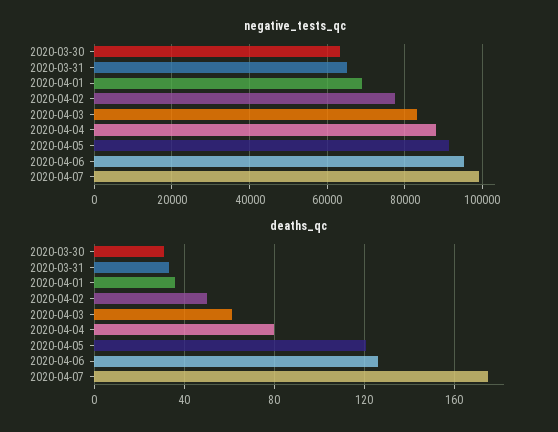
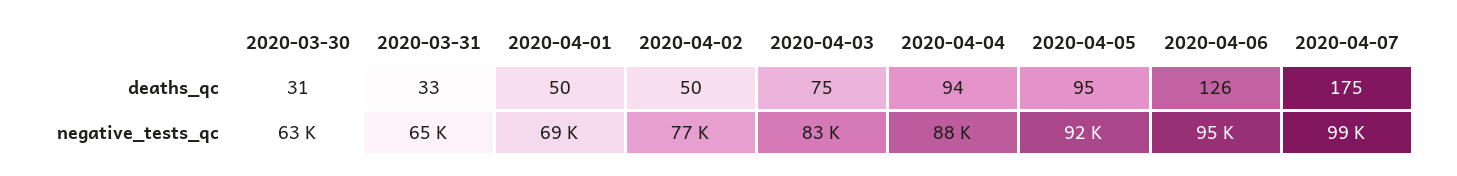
deaths_qc, 2020-04-01: 35 -> 50
deaths_qc, 2020-04-03: 60 -> 75
deaths_qc, 2020-04-04: 80 -> 94
deaths_qc, 2020-04-05: 120 -> 95

